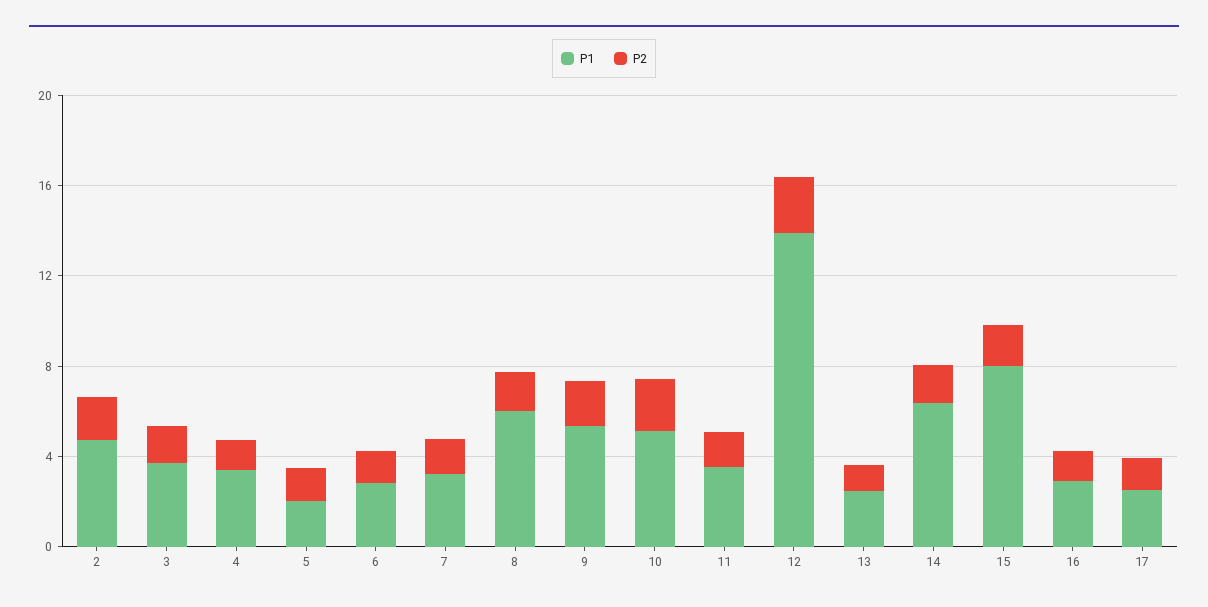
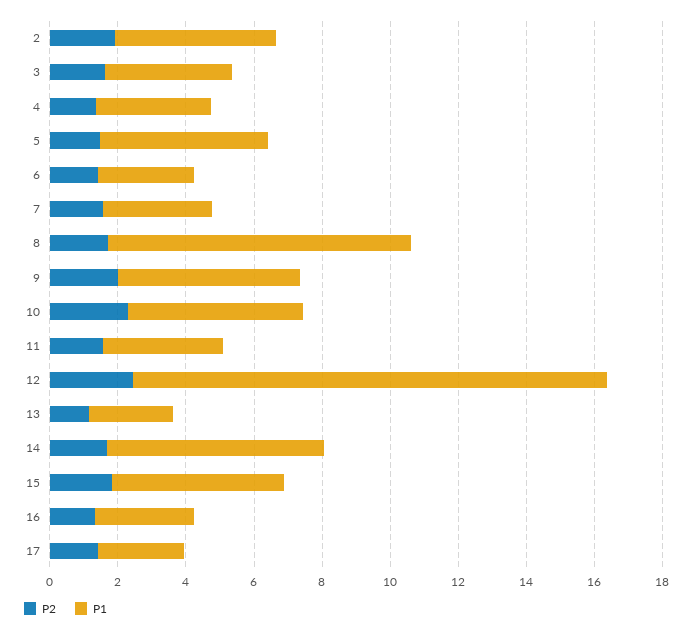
P1, 5: 2 -> 5
P1, 8: 6 -> 9
P1, 15: 8 -> 5

